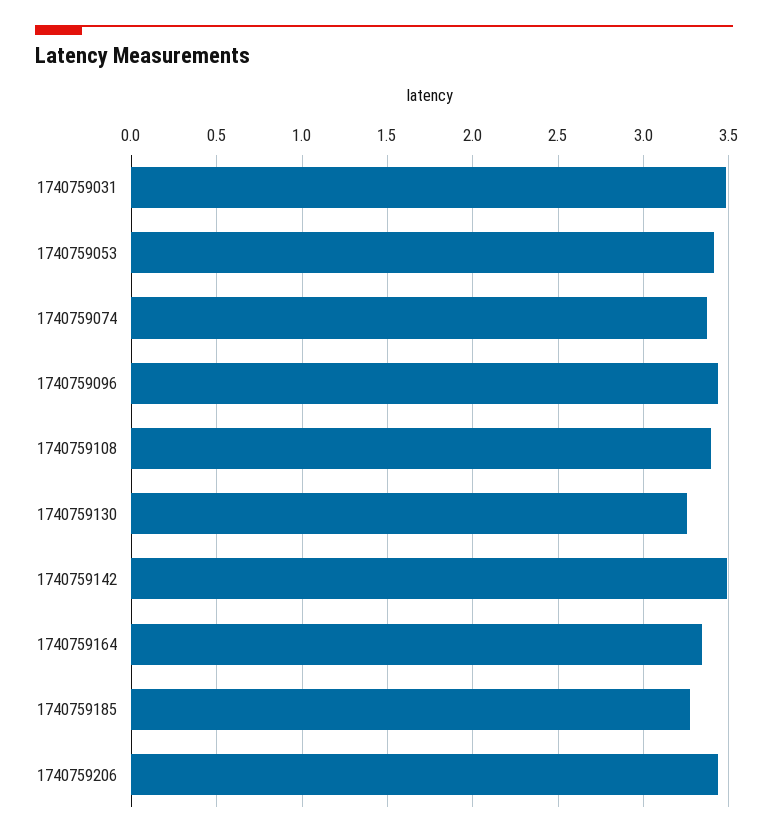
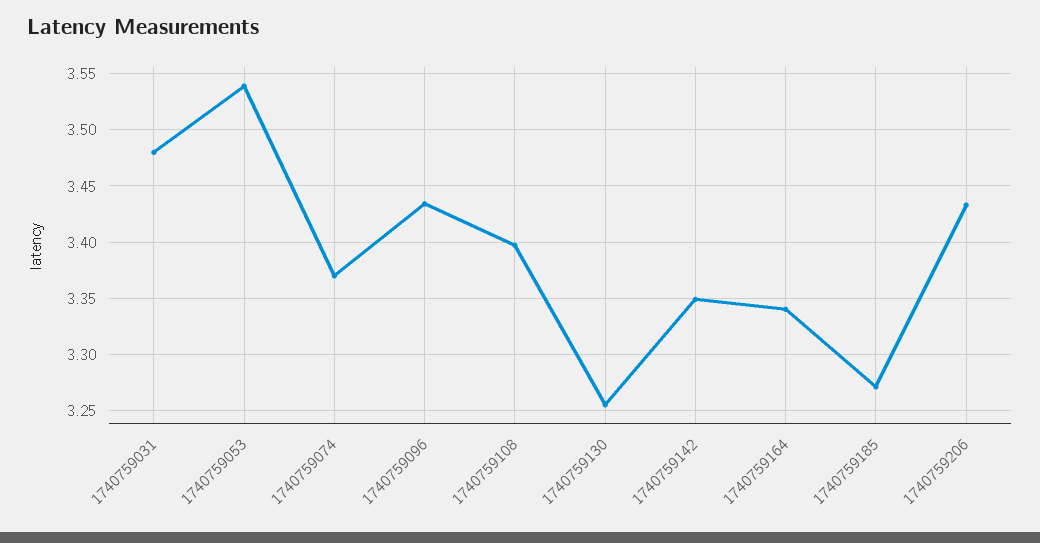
1740759053: 3.4 -> 3.54
1740759142: 3.5 -> 3.35

